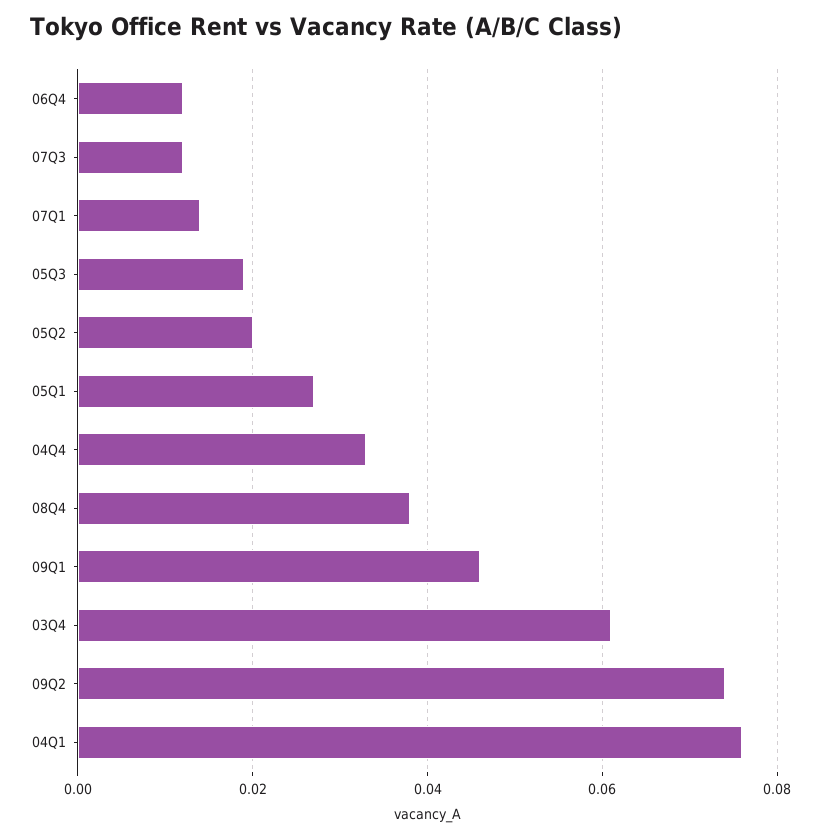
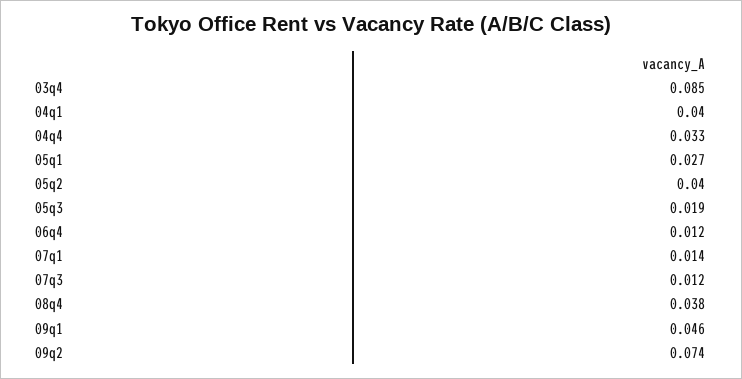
05Q2: 0.02 -> 0.04
03Q4: 0.06 -> 0.085
04Q1: 0.075 -> 0.04

